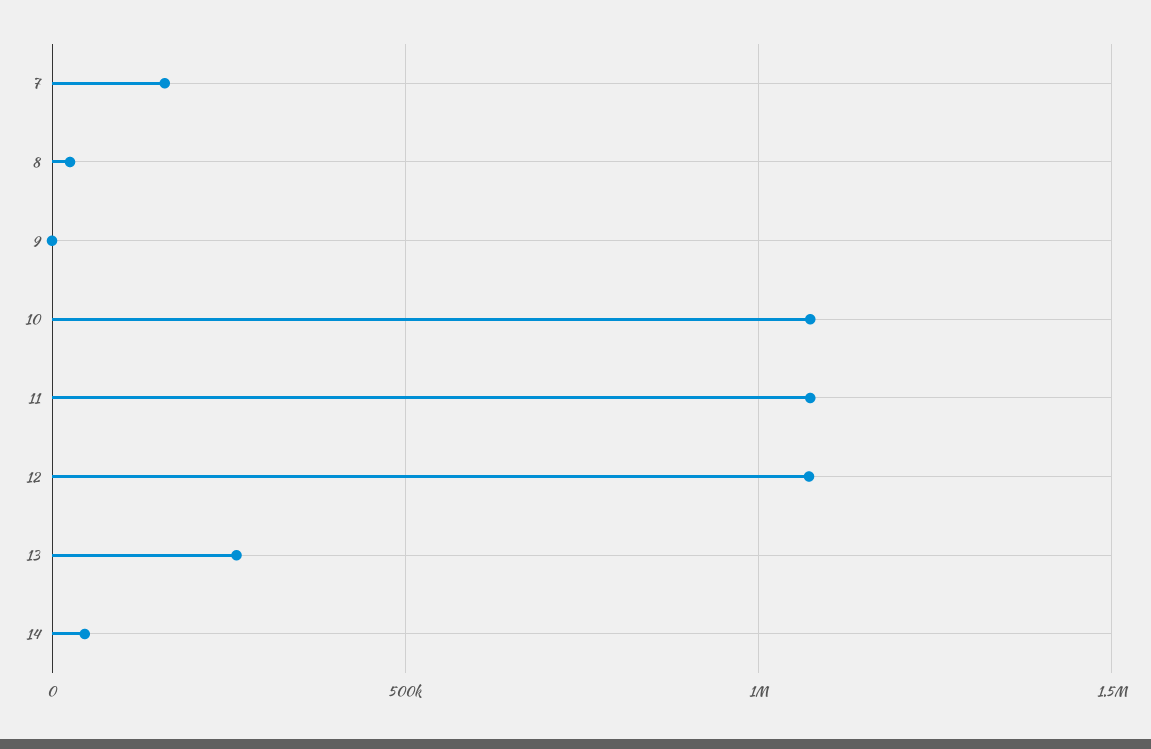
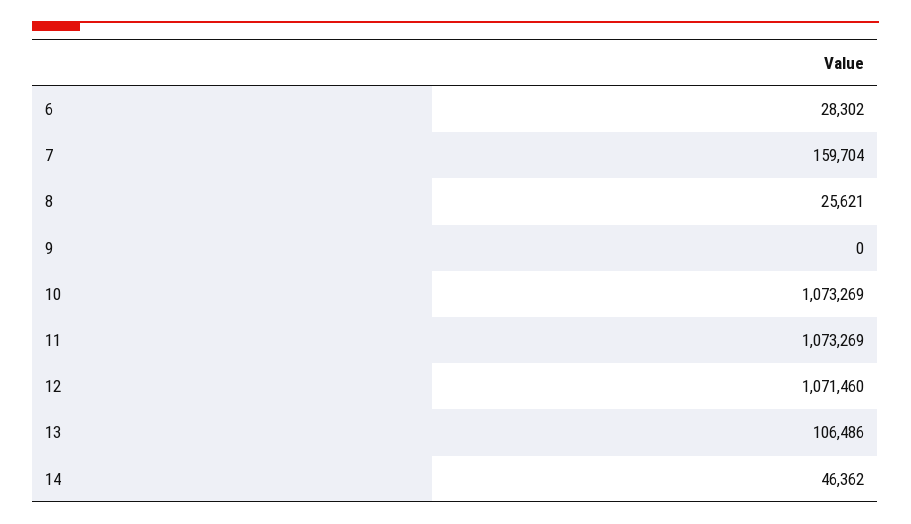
13: 250000 -> 106486
6: none -> 28302

